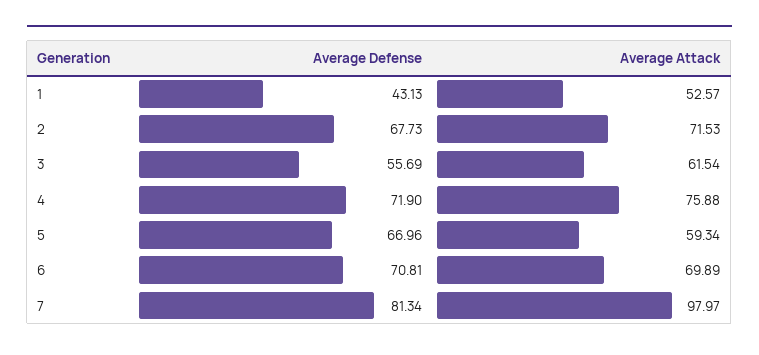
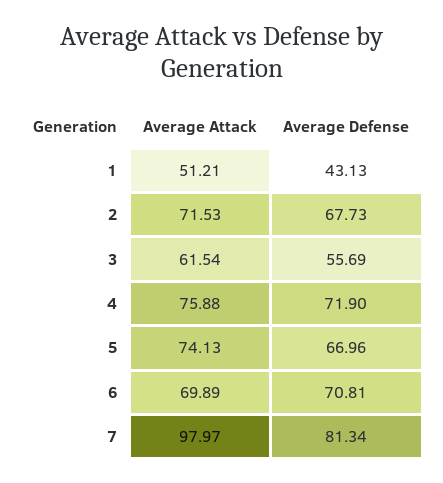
Average Attack, 1: 52.57 -> 51.21
Average Attack, 5: 59.34 -> 74.13

